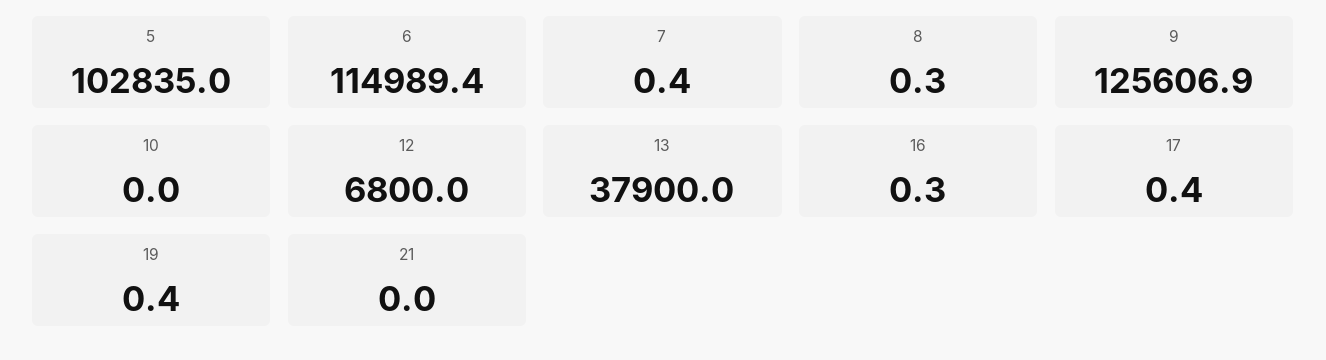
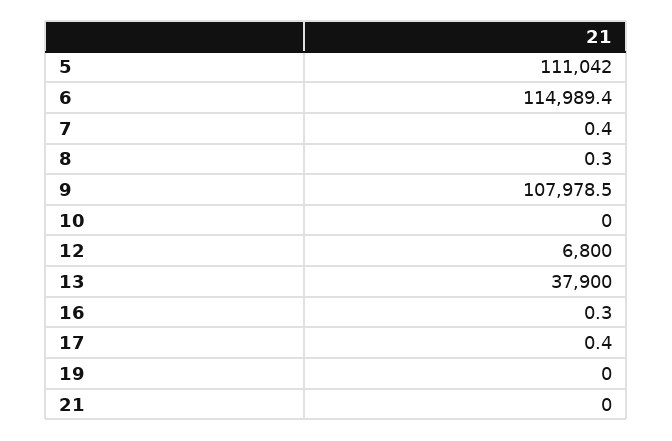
5: 102835 -> 111042
9: 125606.9 -> 107978.5
19: 0.4 -> 0

